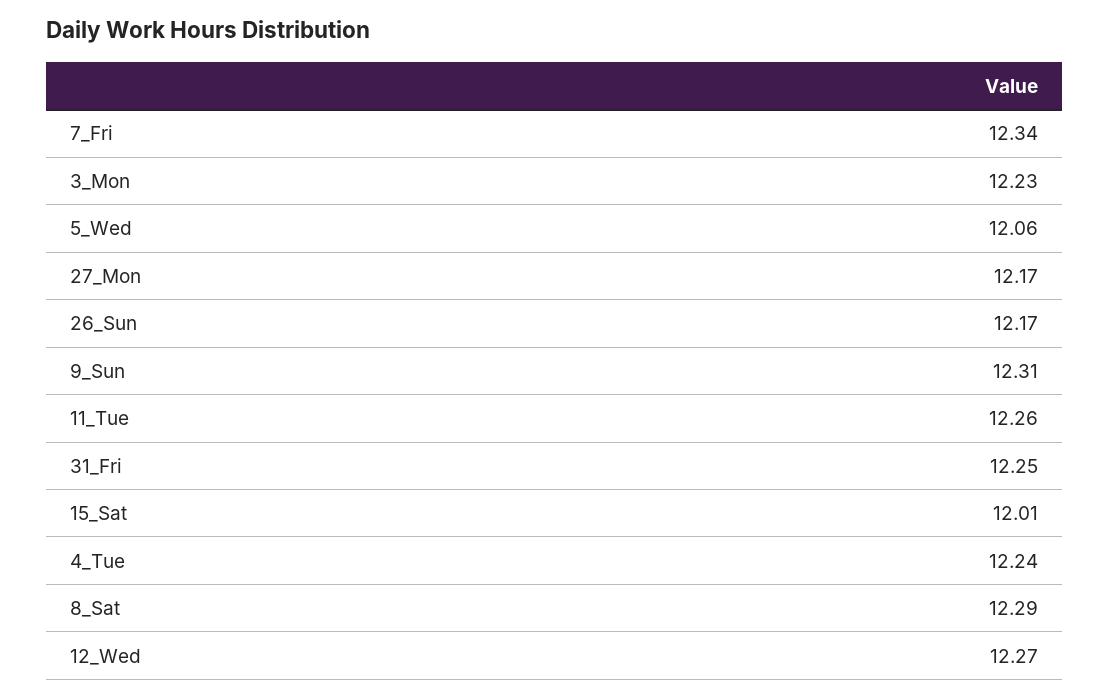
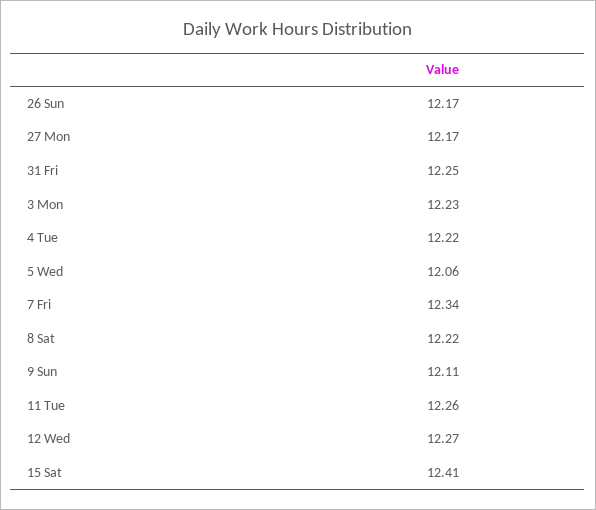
9_Sun: 12.31 -> 12.11
15_Sat: 12.01 -> 12.41
4_Tue: 12.24 -> 12.22
8_Sat: 12.29 -> 12.22

